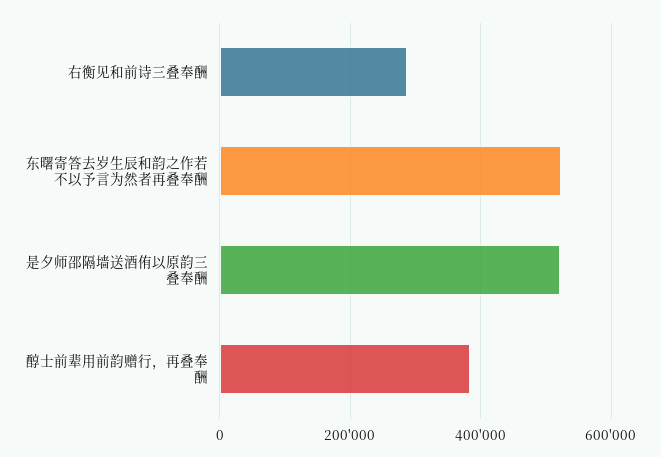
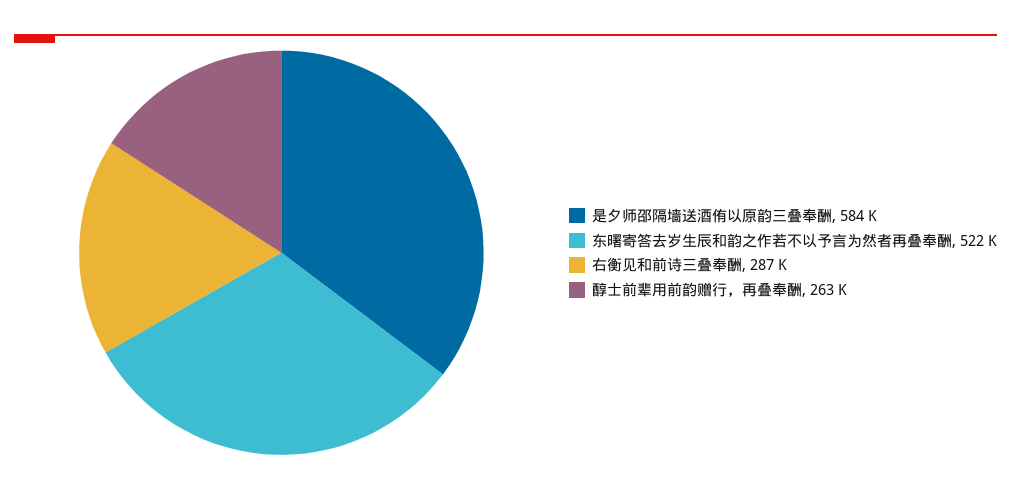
是夕师邵隔墙送酒侑以原韵三叠奉酬: 520000 -> 584000
醇士前辈用前韵赠行，再叠奉酬: 380000 -> 263000

